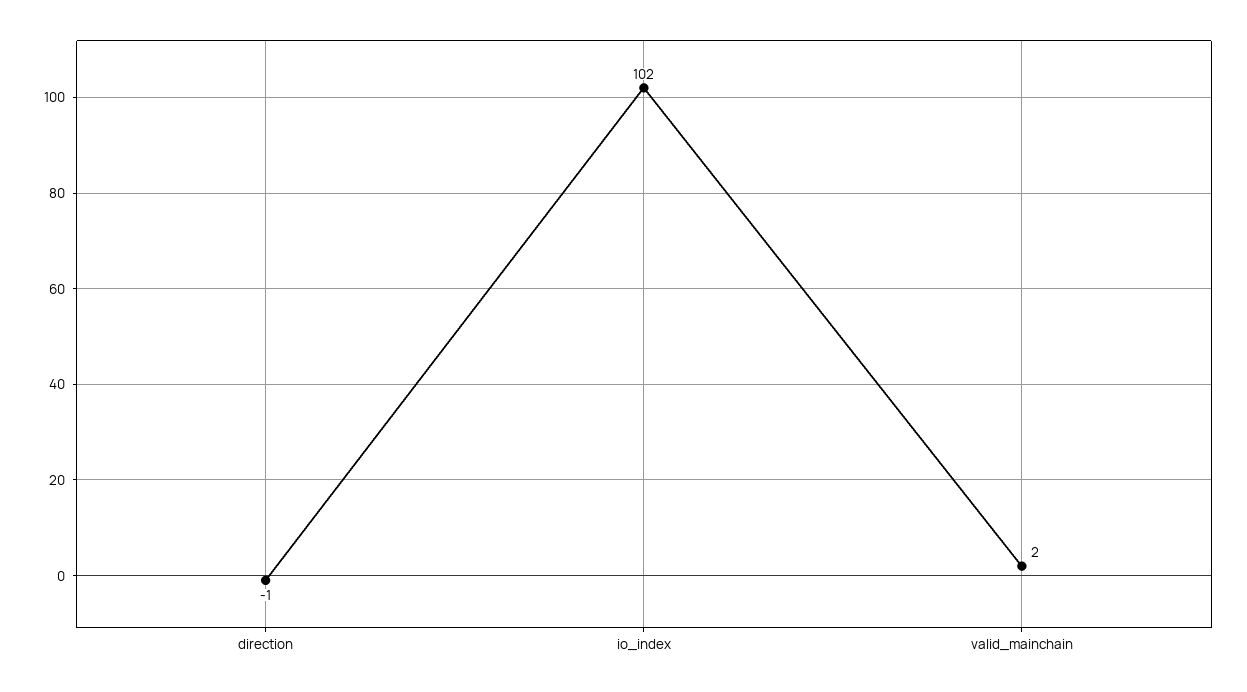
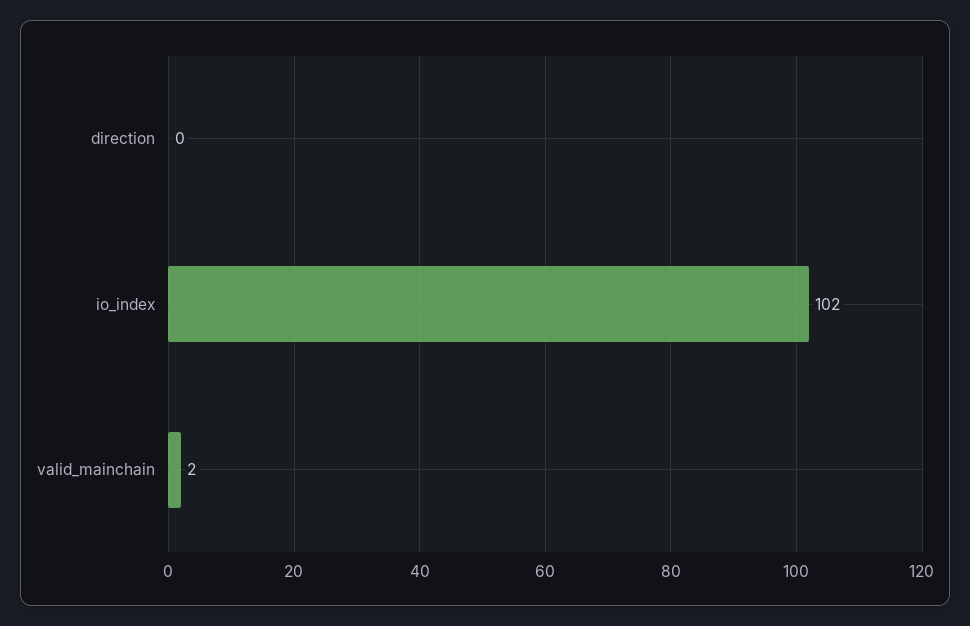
direction: -1 -> 0

